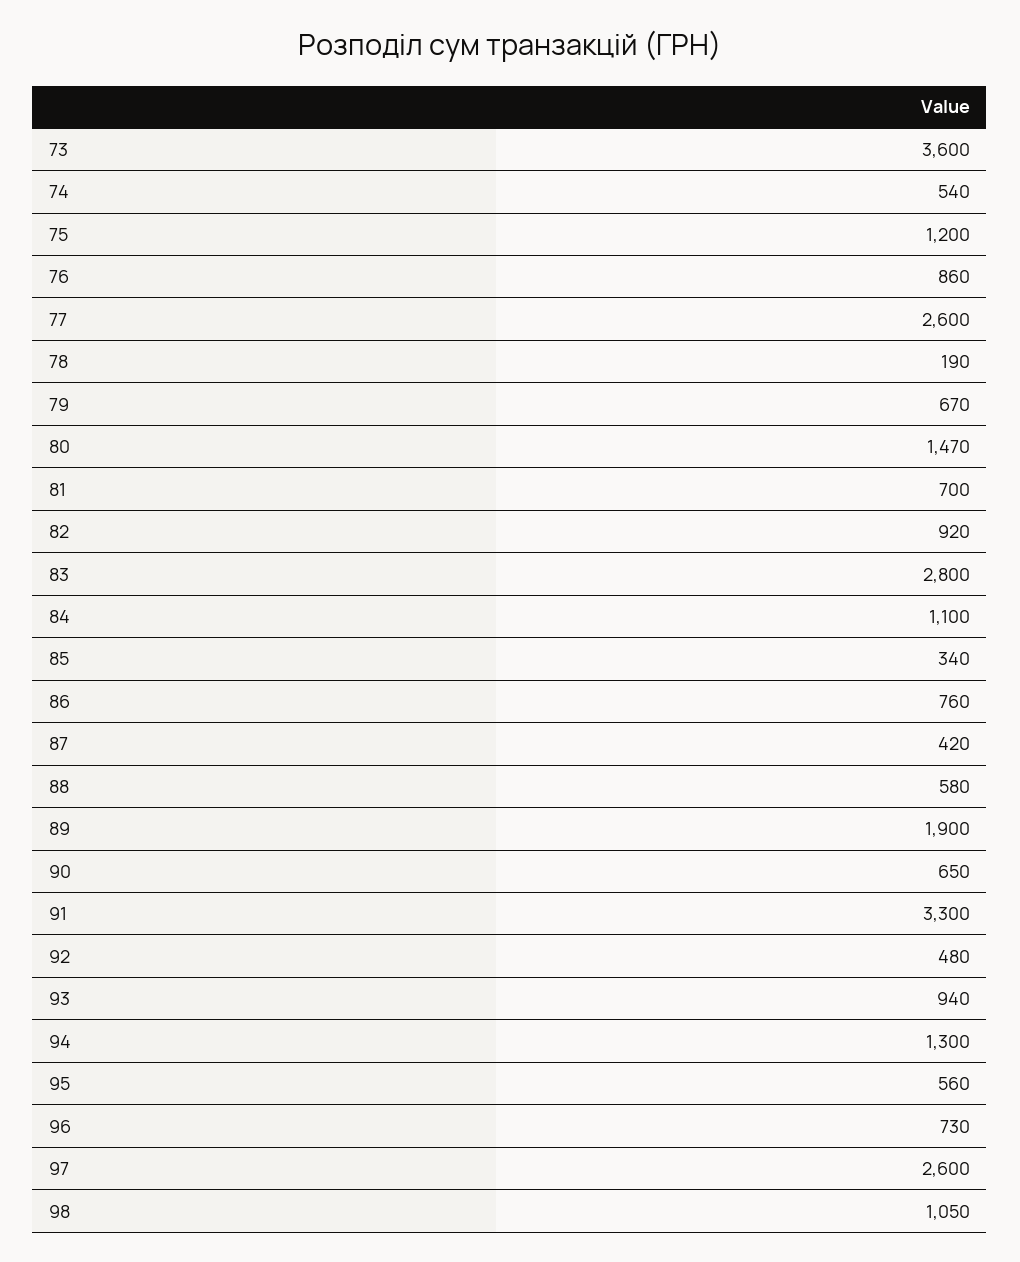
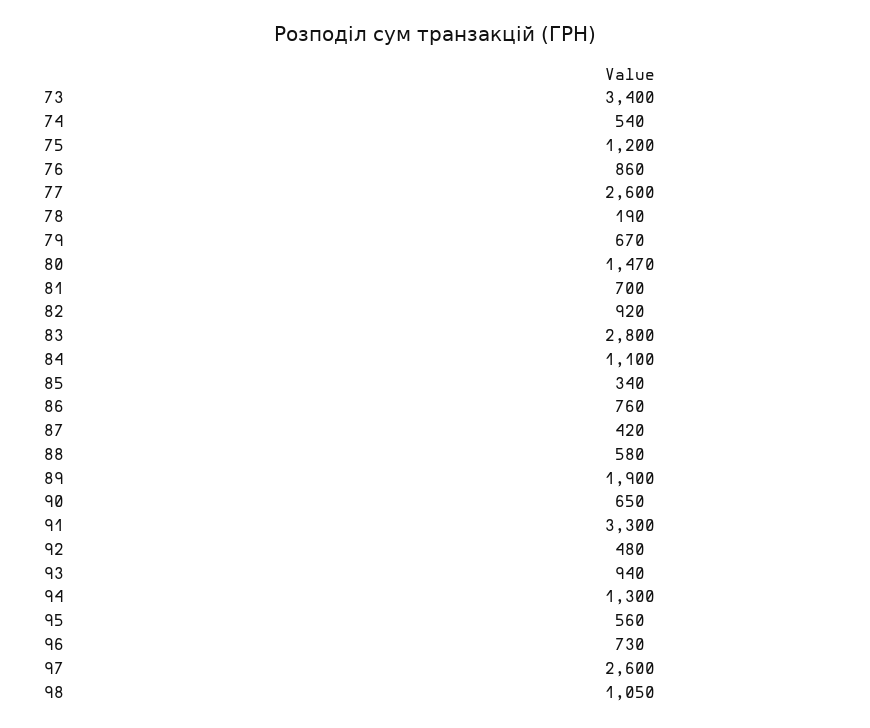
73: 3600 -> 3400

